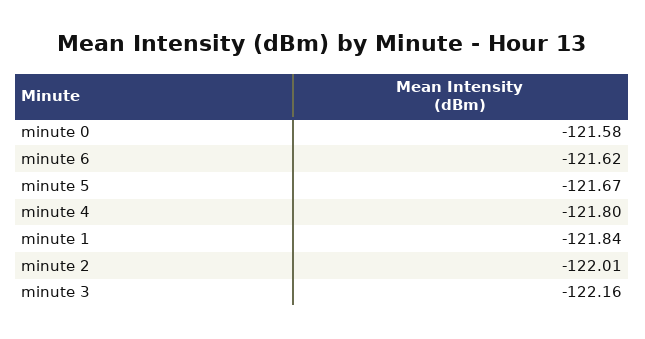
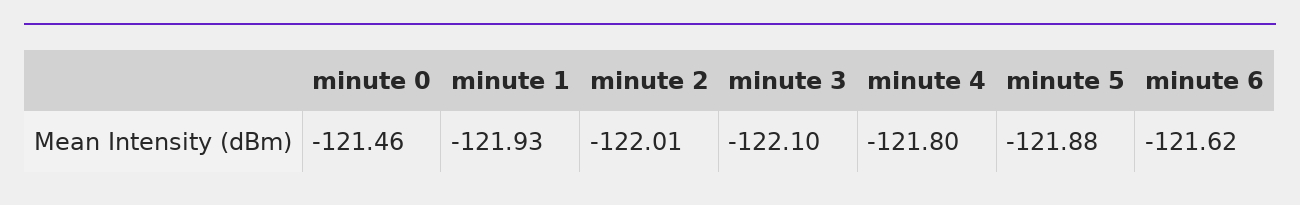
minute 0: -121.58 -> -121.46
minute 5: -121.67 -> -121.88
minute 1: -121.84 -> -121.93
minute 3: -122.16 -> -122.1

